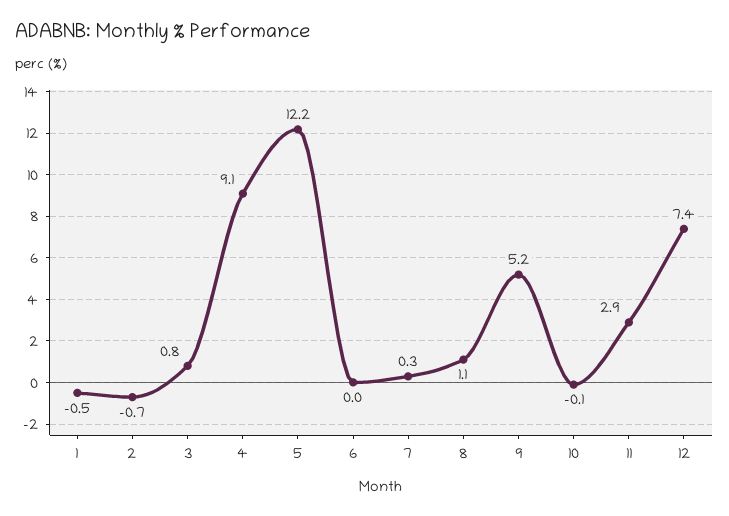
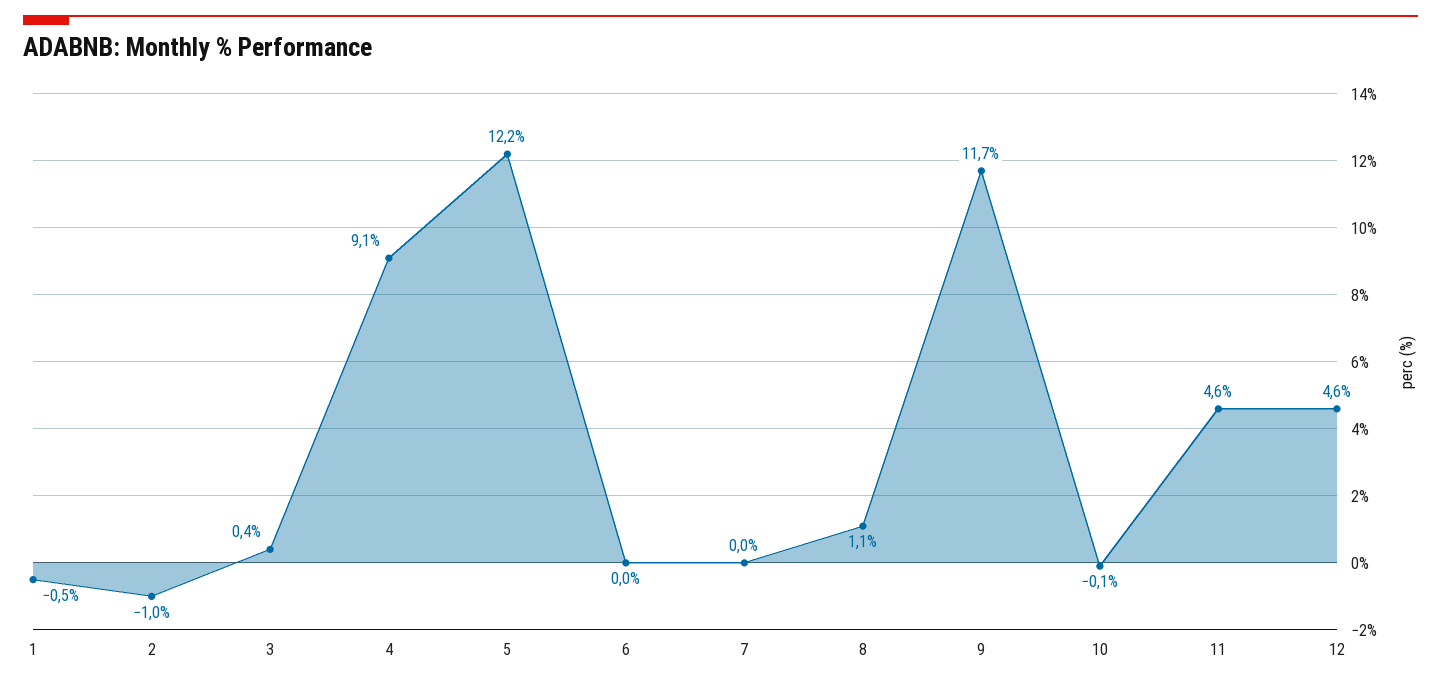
2: -0.7 -> -1
3: 0.8 -> 0.4
7: 0.3 -> 0
9: 5.2 -> 11.7
11: 2.9 -> 4.6
12: 7.4 -> 4.6

